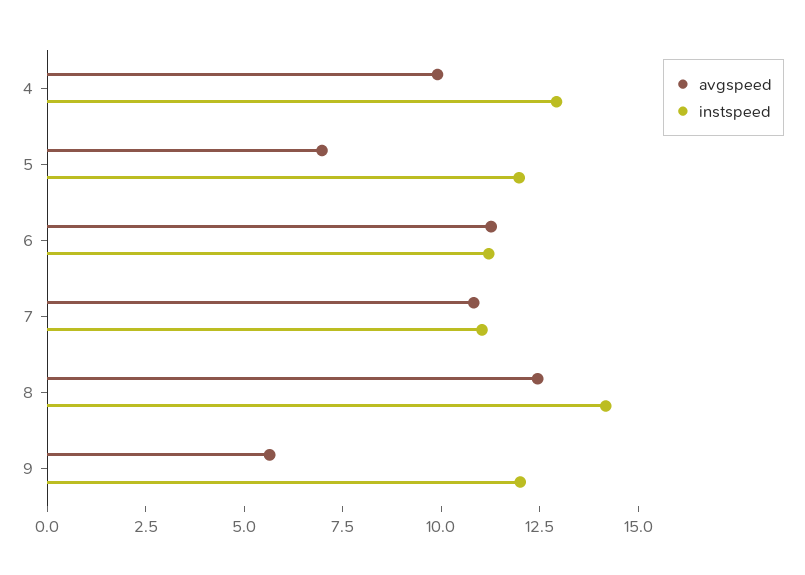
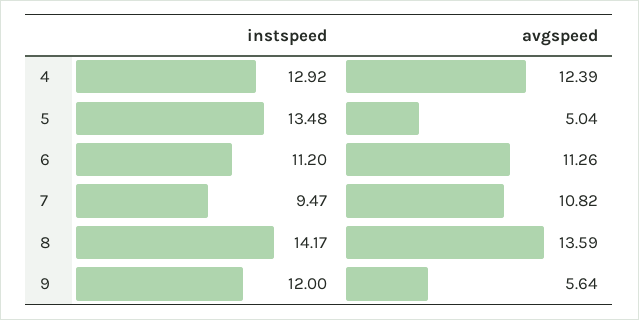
avgspeed, 4: 10 -> 12.39
avgspeed, 5: 7 -> 5.04
instspeed, 5: 12 -> 13.48
instspeed, 7: 11 -> 9.47
avgspeed, 8: 12.5 -> 13.59

